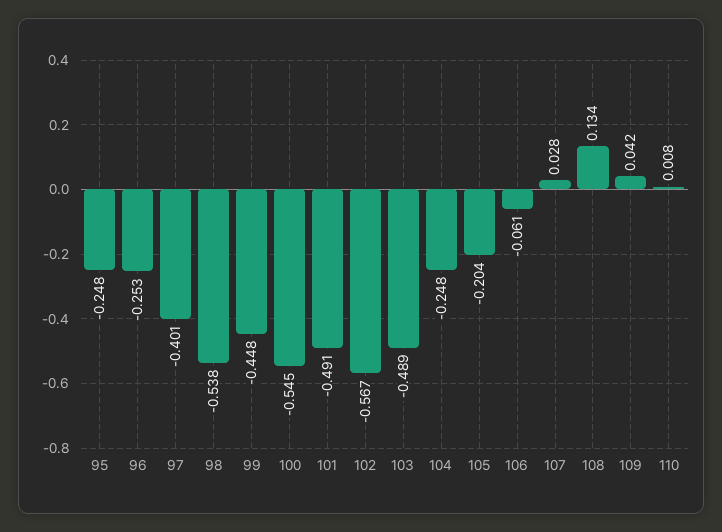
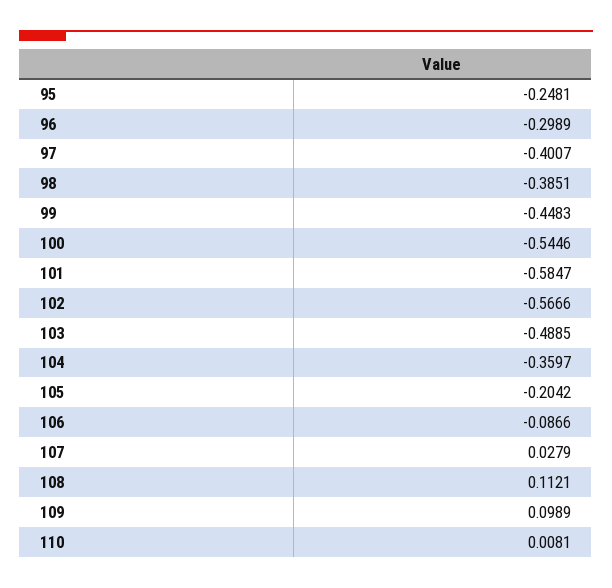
96: -0.253 -> -0.2989
98: -0.538 -> -0.3851
101: -0.491 -> -0.5847
104: -0.248 -> -0.3597
106: -0.061 -> -0.0866
108: 0.134 -> 0.1121
109: 0.042 -> 0.0989

